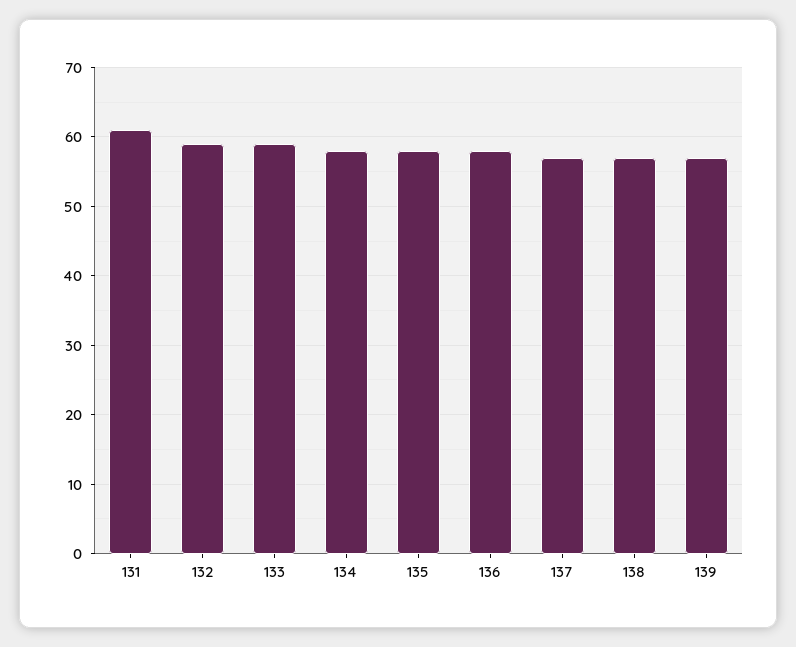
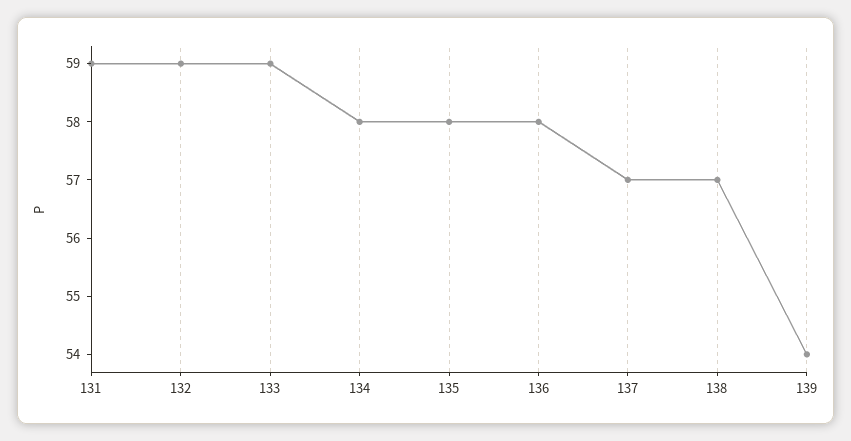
131: 61 -> 59
139: 57 -> 54

